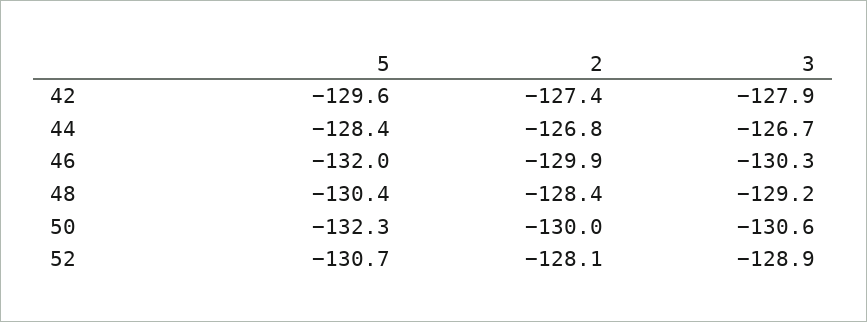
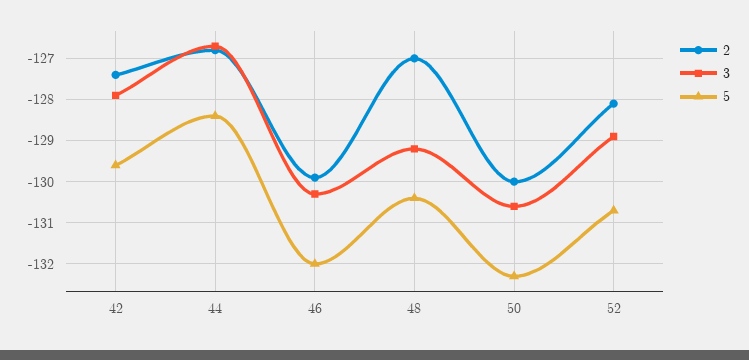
2, 48: -128.4 -> -127

